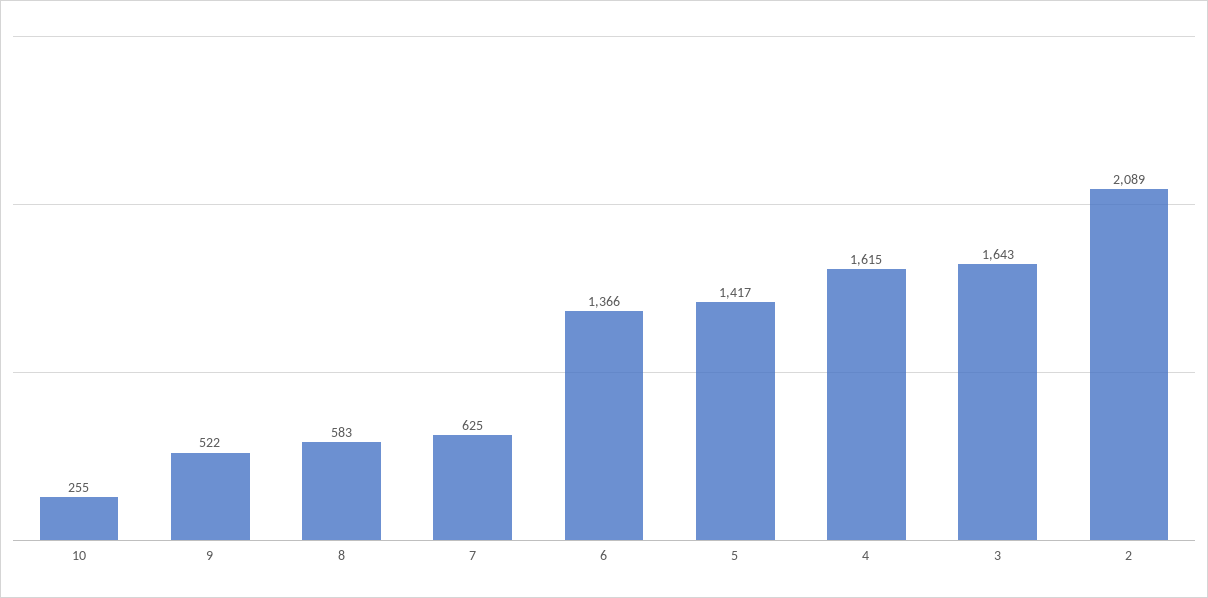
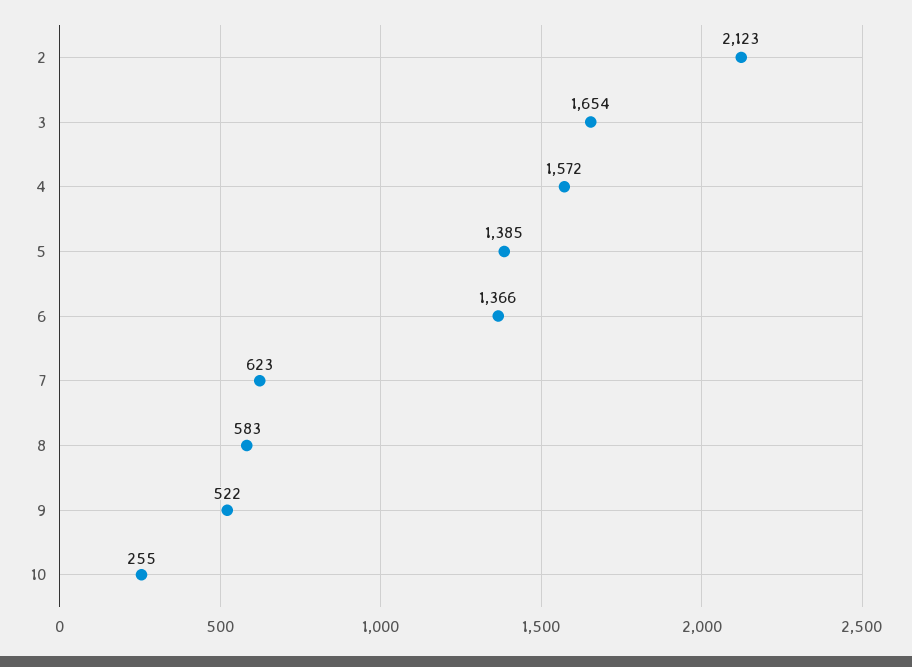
7: 625 -> 623
5: 1417 -> 1385
4: 1615 -> 1572
3: 1643 -> 1654
2: 2089 -> 2123

